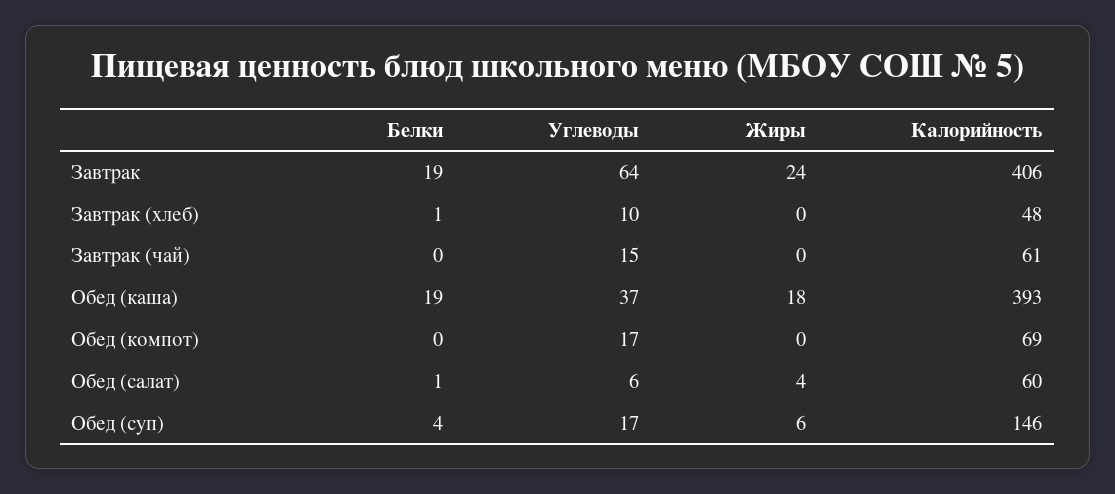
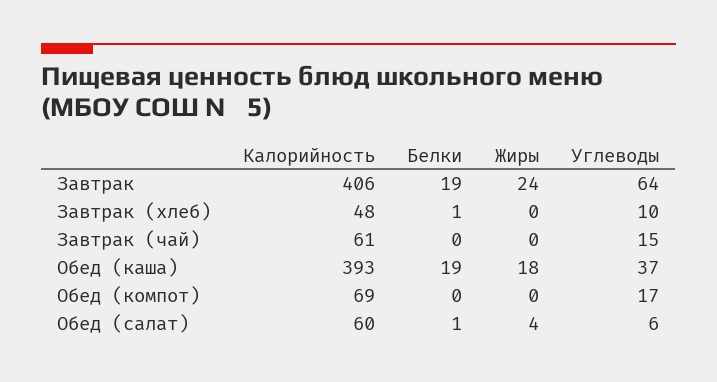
Белки, Обед (суп): 4 -> none
Углеводы, Обед (суп): 17 -> none
Жиры, Обед (суп): 6 -> none
Калорийность, Обед (суп): 146 -> none

